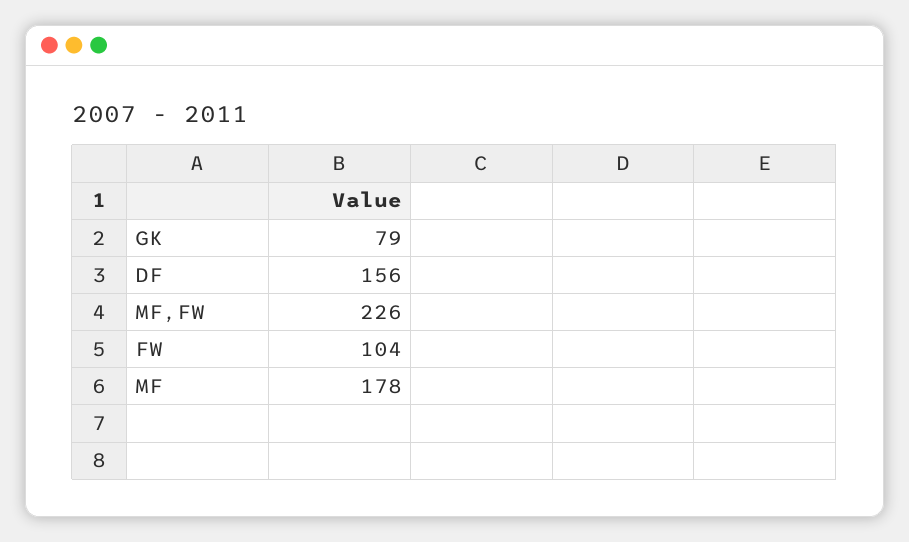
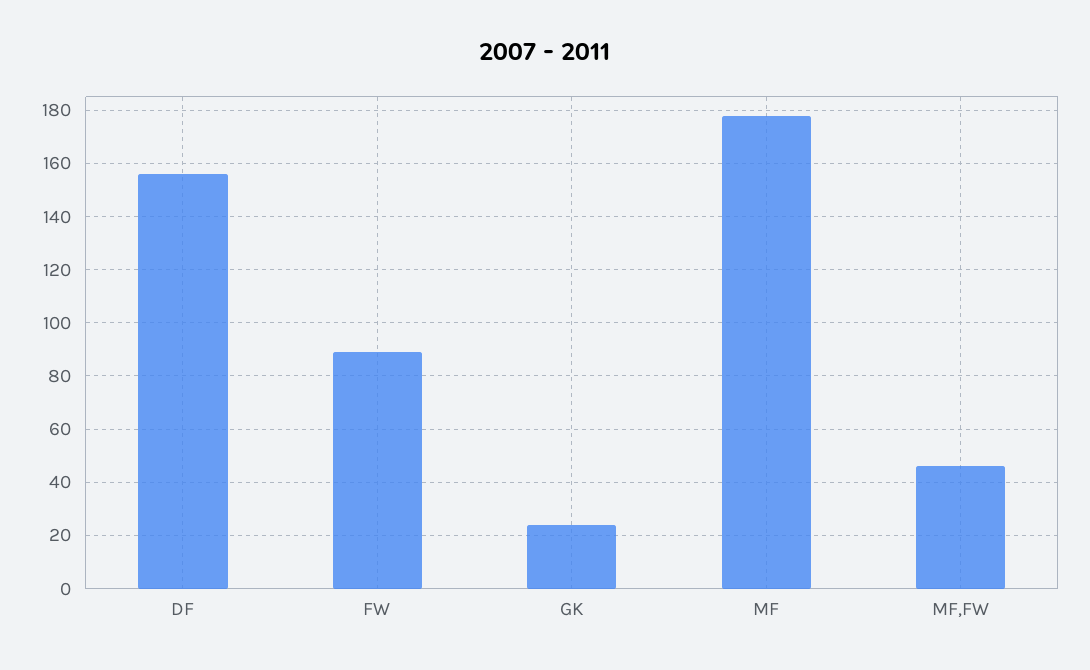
GK: 79 -> 25
MF,FW: 226 -> 45
FW: 104 -> 90

